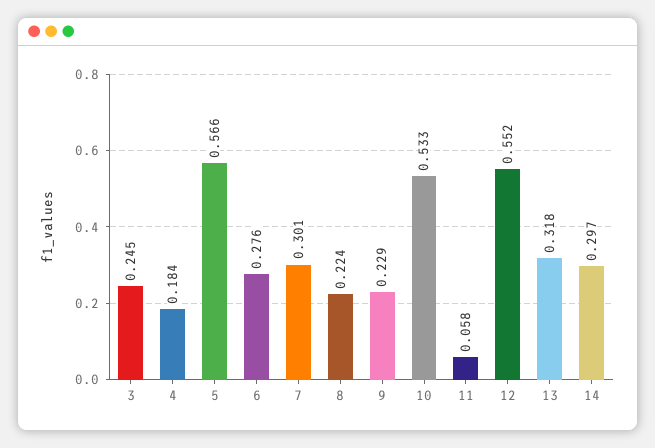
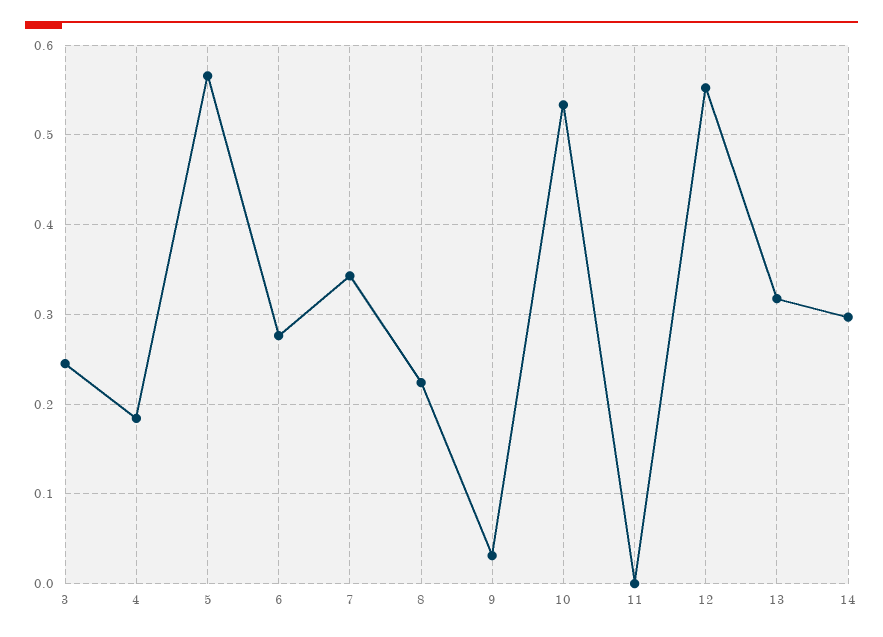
7: 0.301 -> 0.34
9: 0.229 -> 0.03
11: 0.058 -> 0

